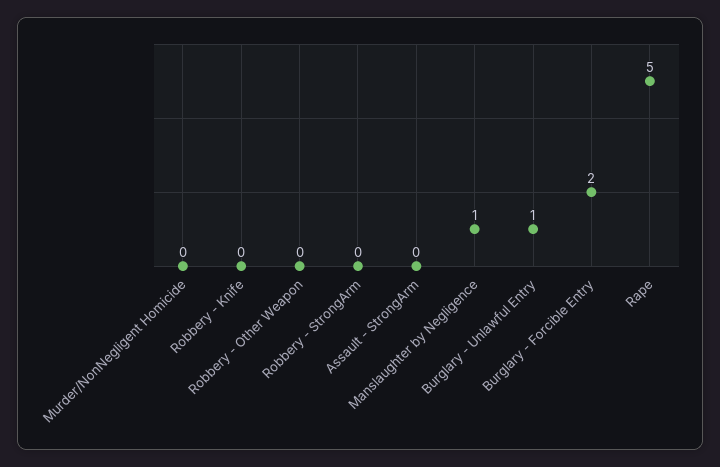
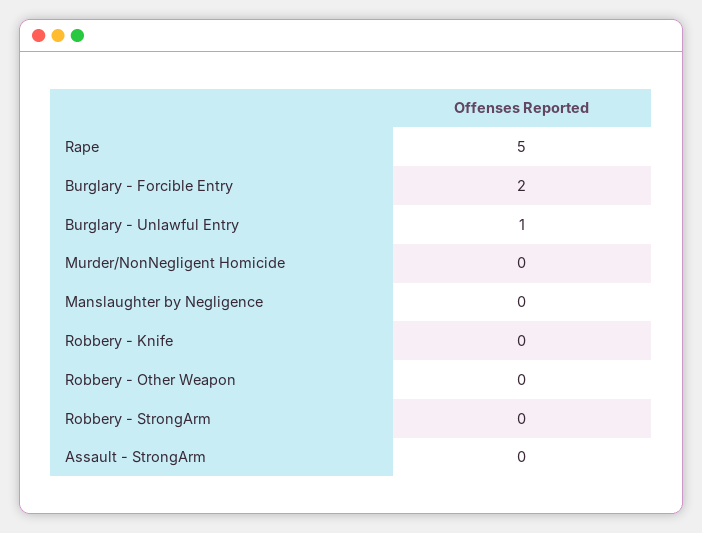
Manslaughter by Negligence: 1 -> 0

